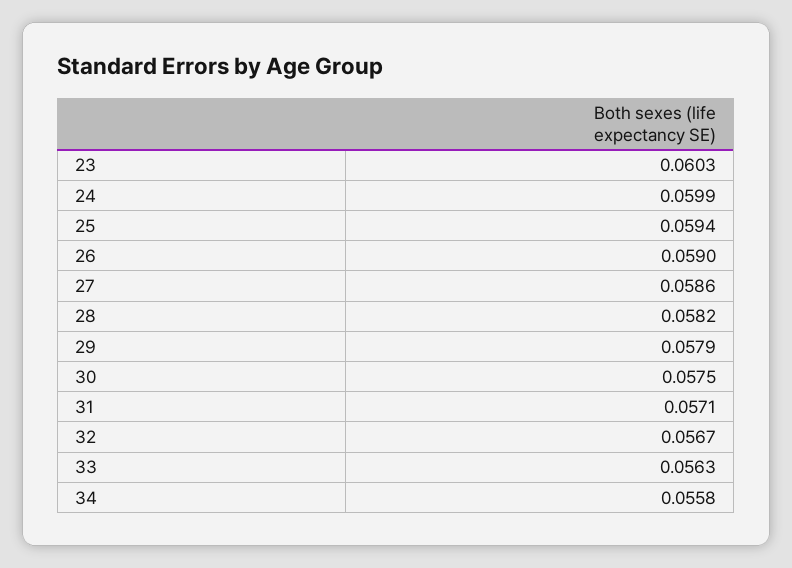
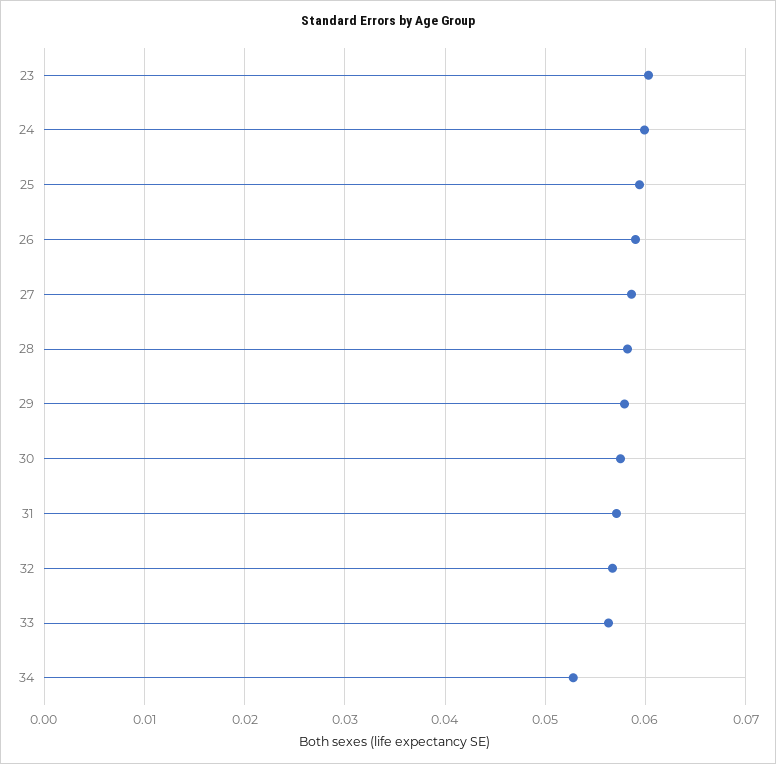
34: 0.0558 -> 0.053

